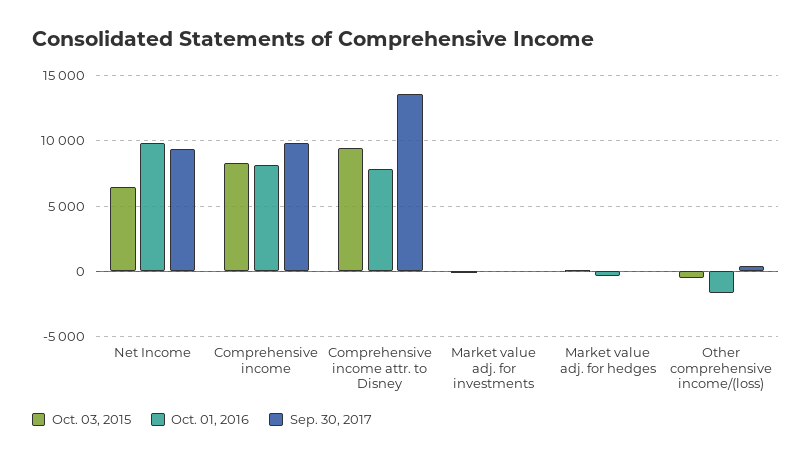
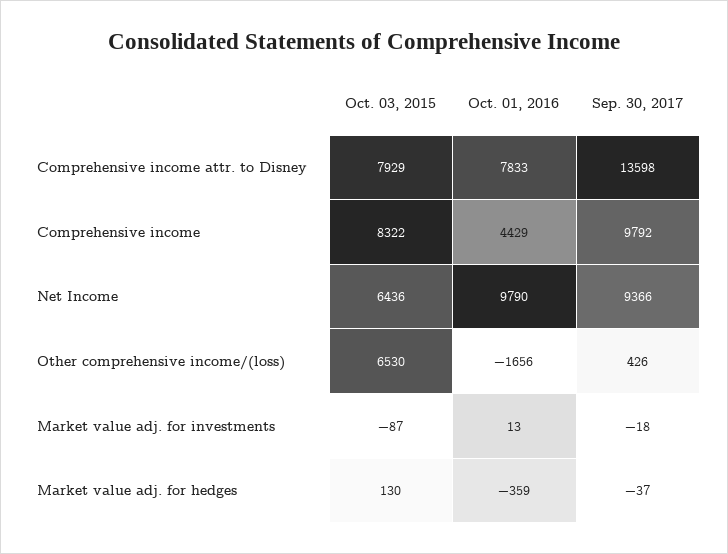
Oct. 01, 2016, Comprehensive income: 8000 -> 4429
Oct. 03, 2015, Comprehensive income attr. to Disney: 9500 -> 7929
Oct. 03, 2015, Other comprehensive income/(loss): -500 -> 6530

